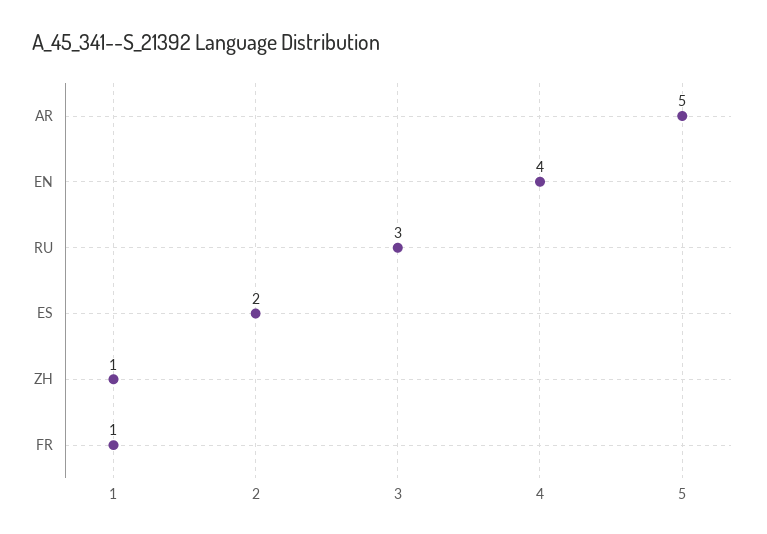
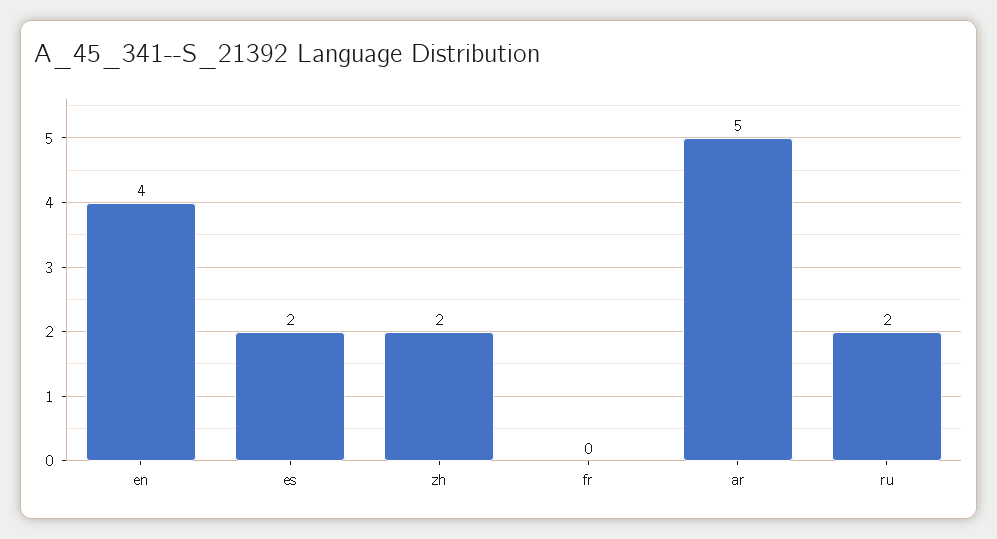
RU: 3 -> 2
ZH: 1 -> 2
FR: 1 -> 0

